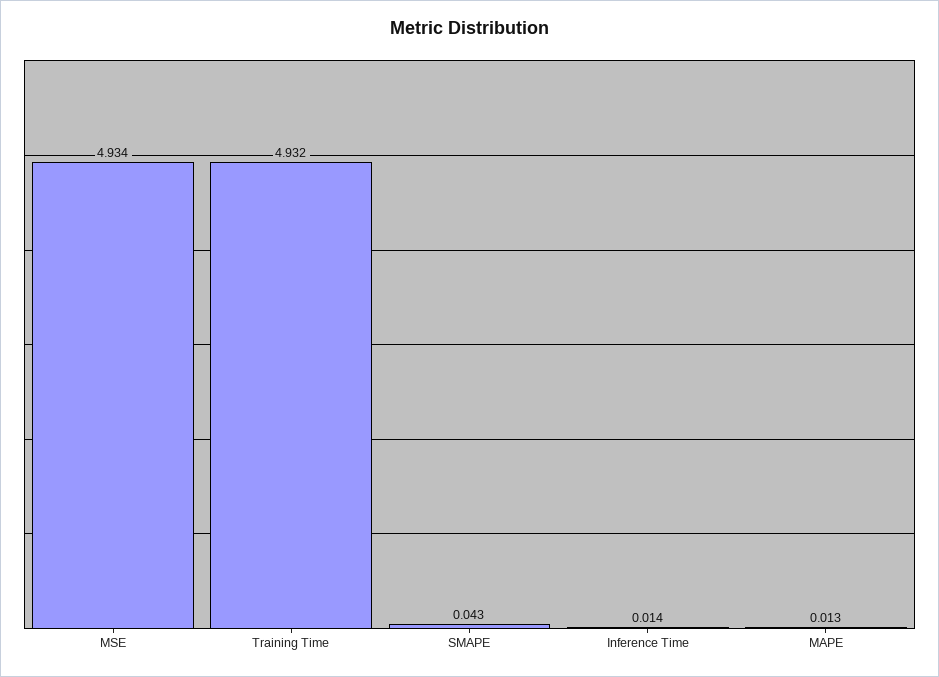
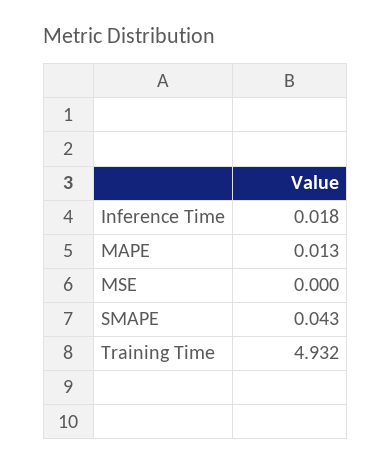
MSE: 4.934 -> 0
Inference Time: 0.014 -> 0.018

